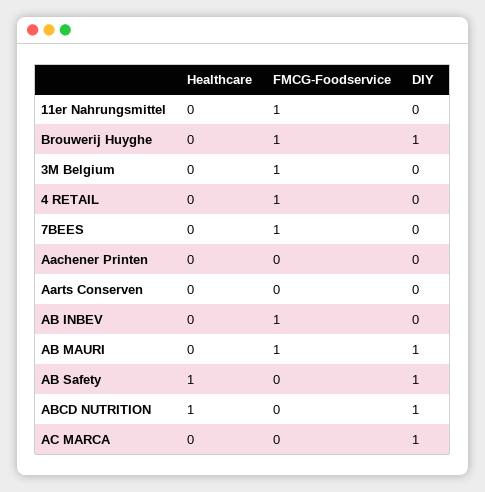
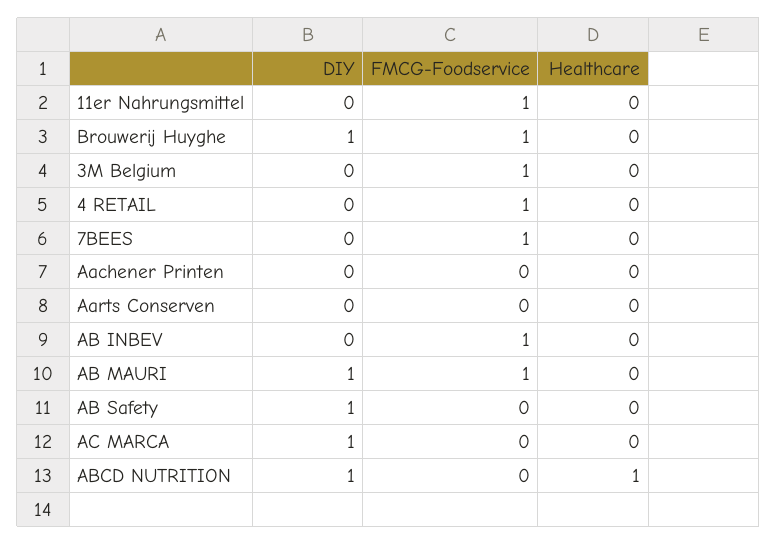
Healthcare, AB Safety: 1 -> 0

